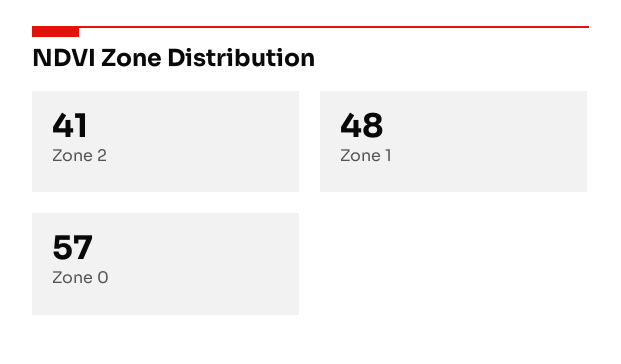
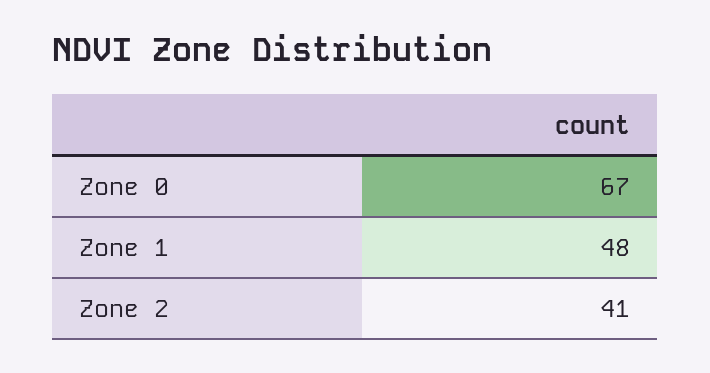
Zone 0: 57 -> 67

